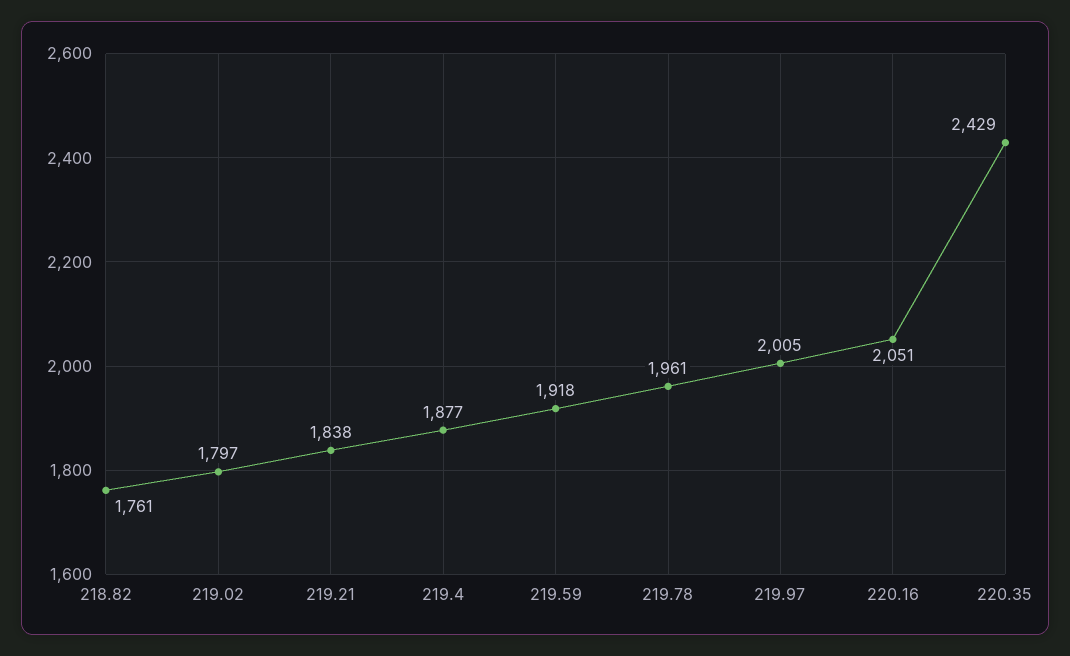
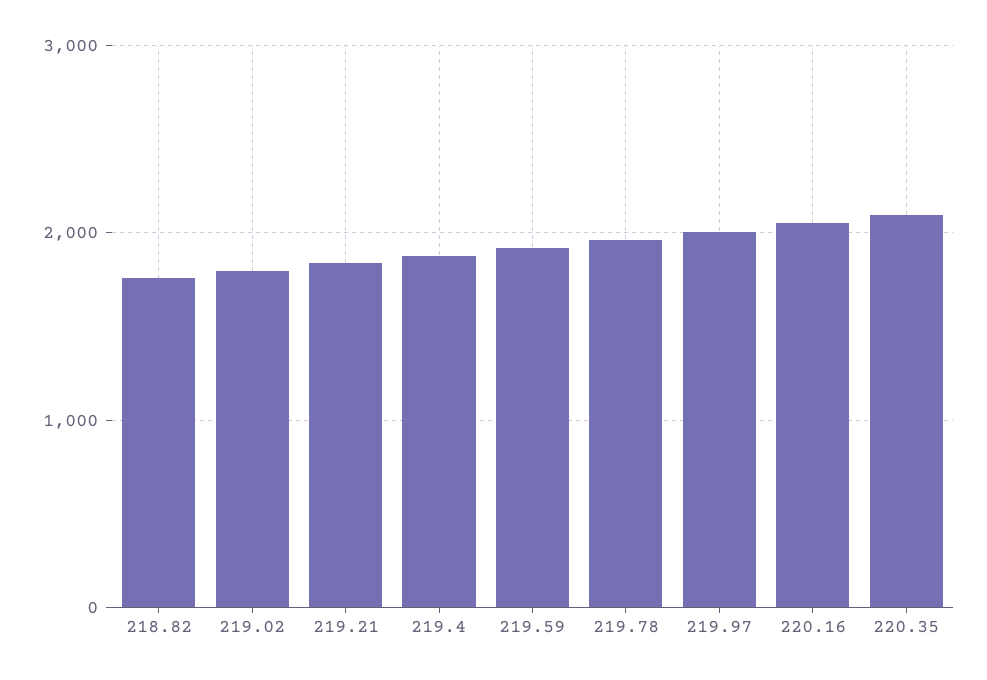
220.35: 2429 -> 2100

